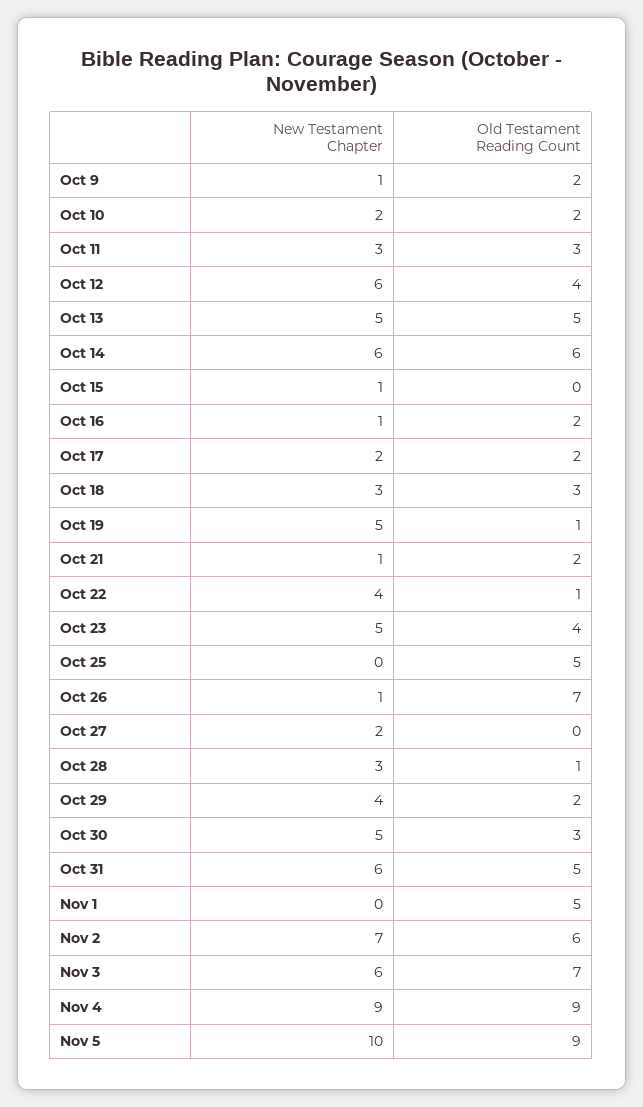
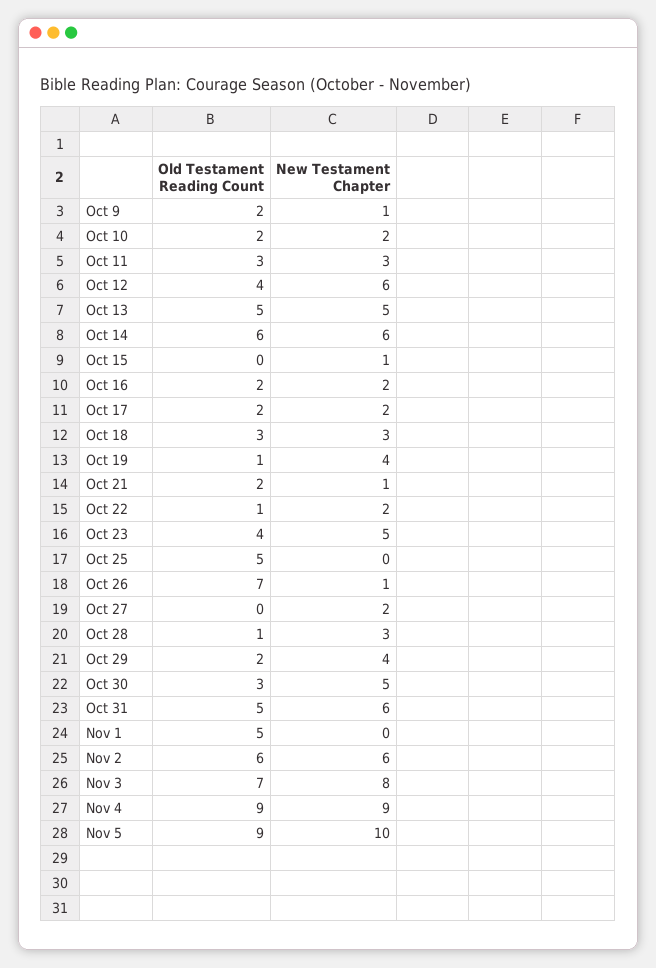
New Testament Chapter, Oct 16: 1 -> 2
New Testament Chapter, Oct 19: 5 -> 4
New Testament Chapter, Oct 22: 4 -> 2
New Testament Chapter, Nov 2: 7 -> 6
New Testament Chapter, Nov 3: 6 -> 8

